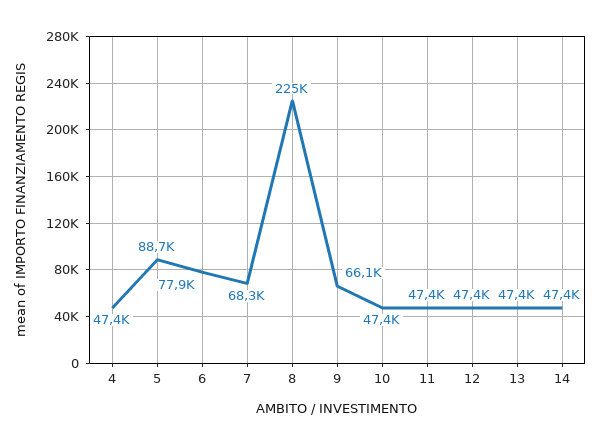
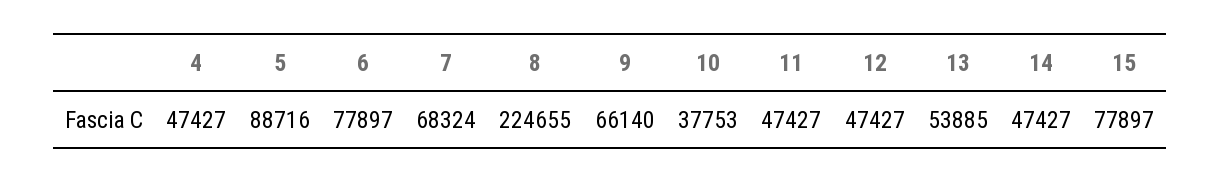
10: 47400 -> 37753
13: 47400 -> 53885
15: none -> 77897

